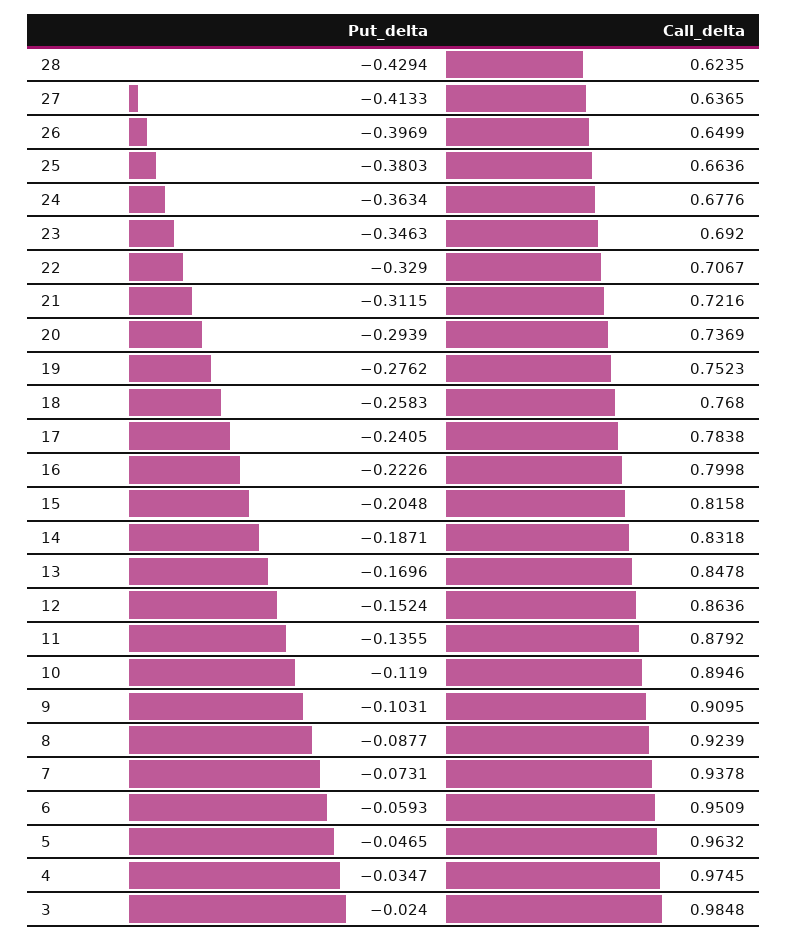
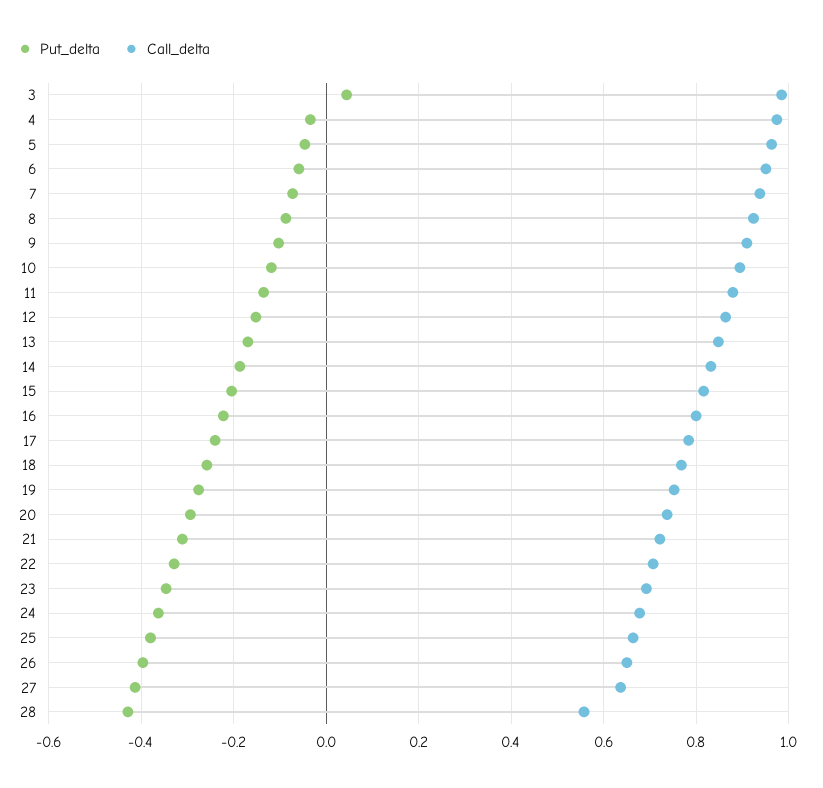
Call_delta, 28: 0.6235 -> 0.56
Put_delta, 3: -0.024 -> 0.04

